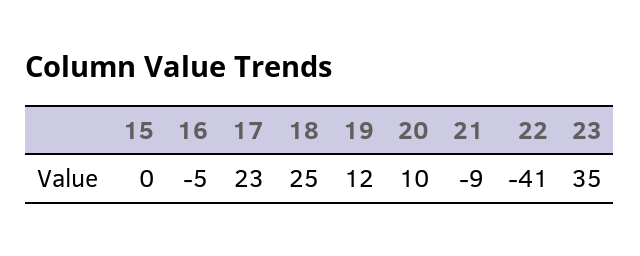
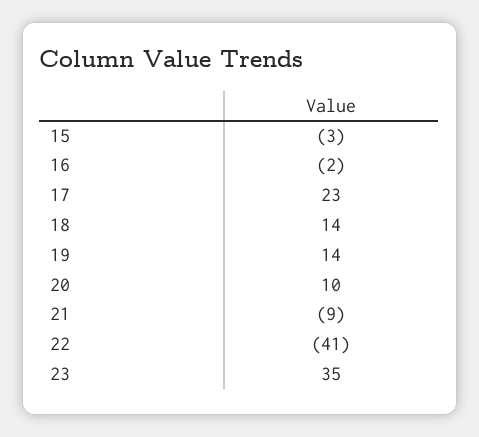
15: 0 -> -3
16: -5 -> -2
18: 25 -> 14
19: 12 -> 14

